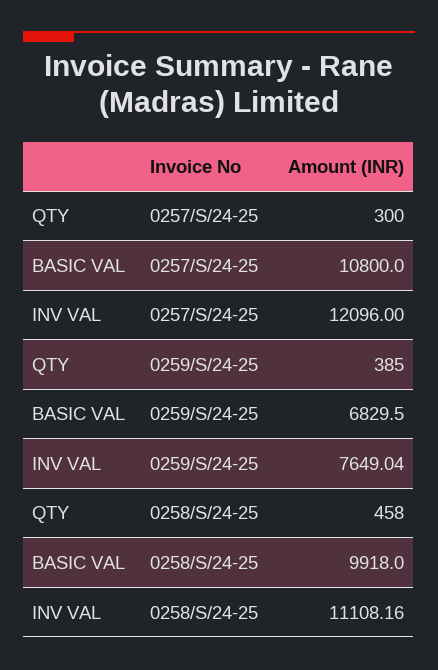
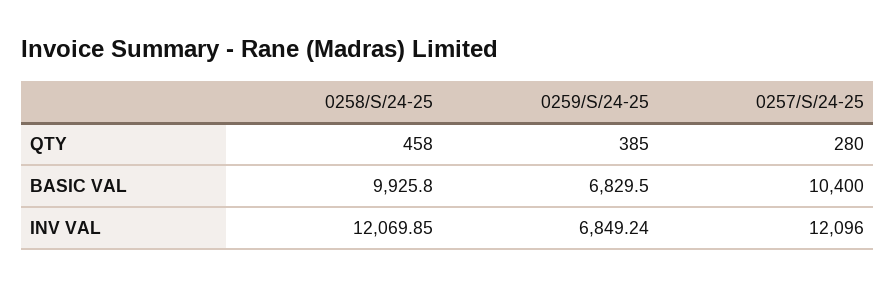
QTY, 0257/S/24-25: 300 -> 280
BASIC VAL, 0257/S/24-25: 10800 -> 10400
INV VAL, 0259/S/24-25: 7649.04 -> 6849.24
BASIC VAL, 0258/S/24-25: 9918 -> 9925.8
INV VAL, 0258/S/24-25: 11108.16 -> 12069.85

